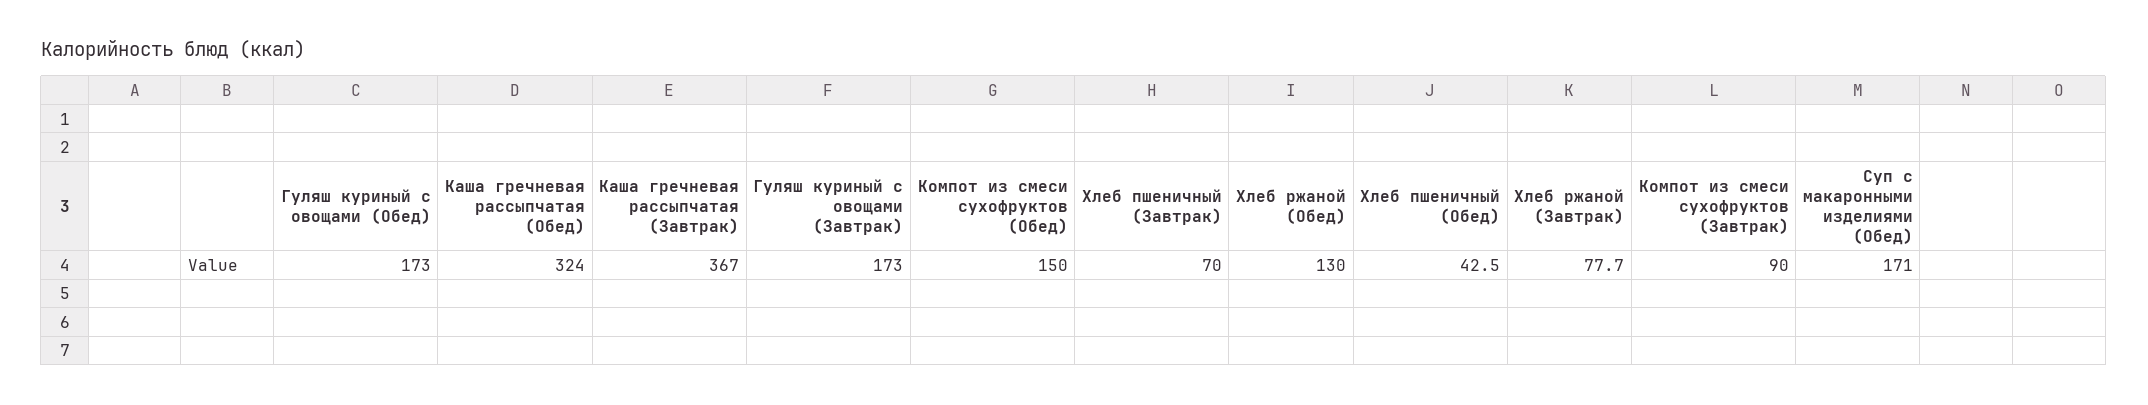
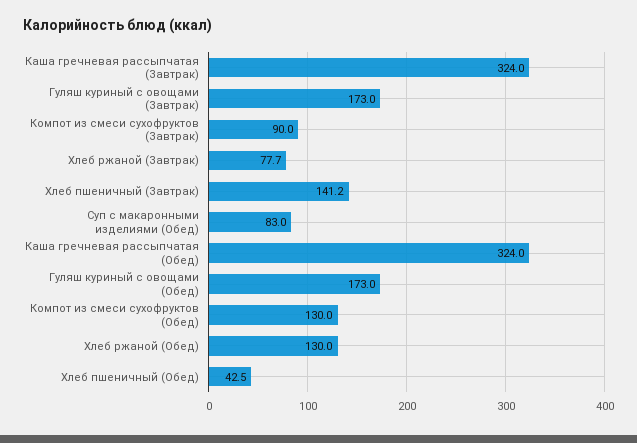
Каша гречневая рассыпчатая (Завтрак): 367 -> 324
Компот из смеси сухофруктов (Обед): 150 -> 130
Хлеб пшеничный (Завтрак): 70 -> 141.2
Суп с макаронными изделиями (Обед): 171 -> 83

